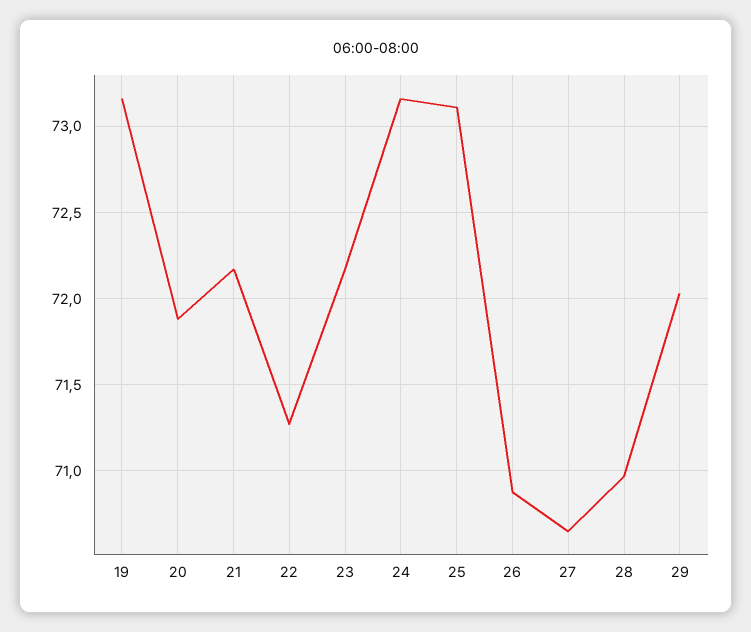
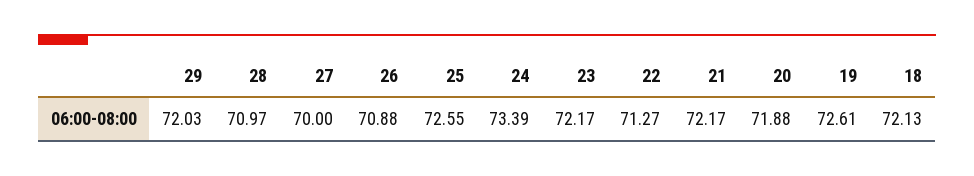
19: 73.15 -> 72.61
24: 73.15 -> 73.39
25: 73.1 -> 72.55
27: 70.65 -> 70
18: none -> 72.13

